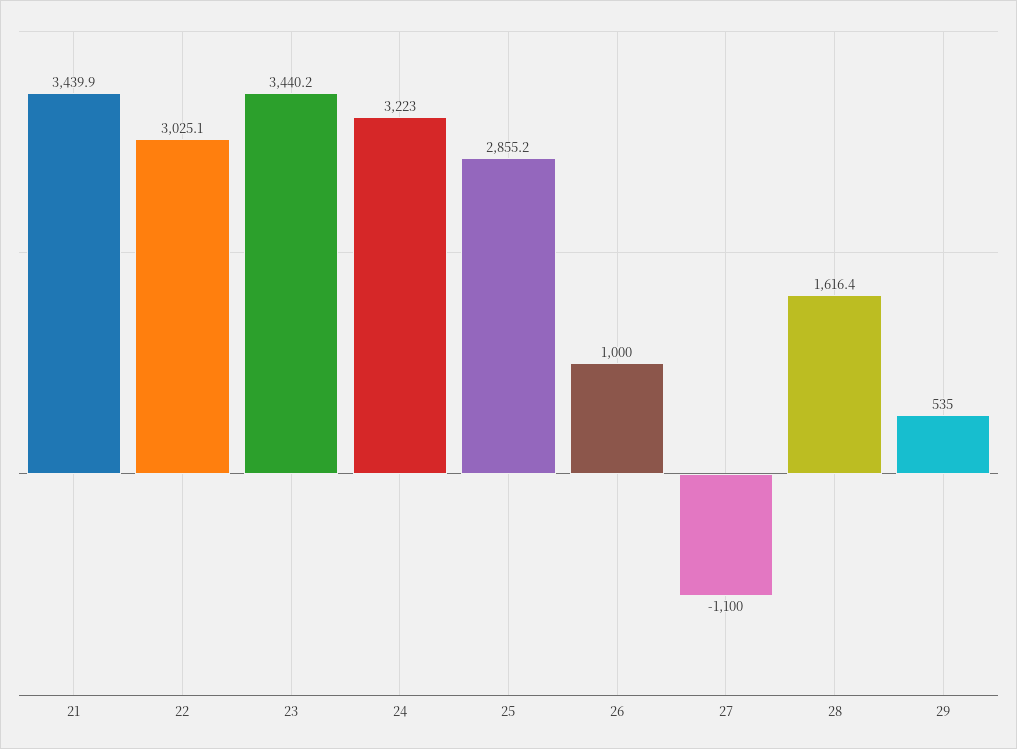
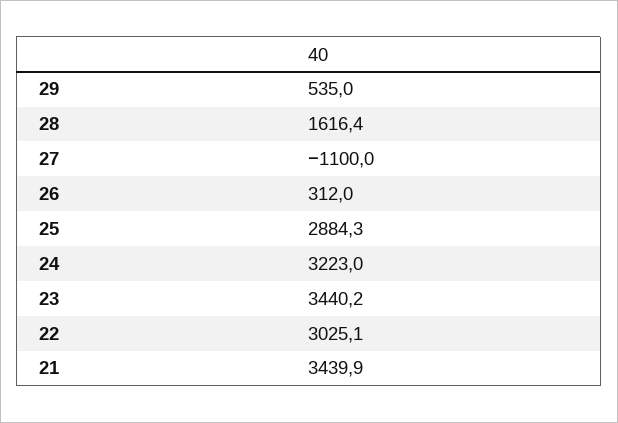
25: 2855.2 -> 2884.3
26: 1000 -> 312

